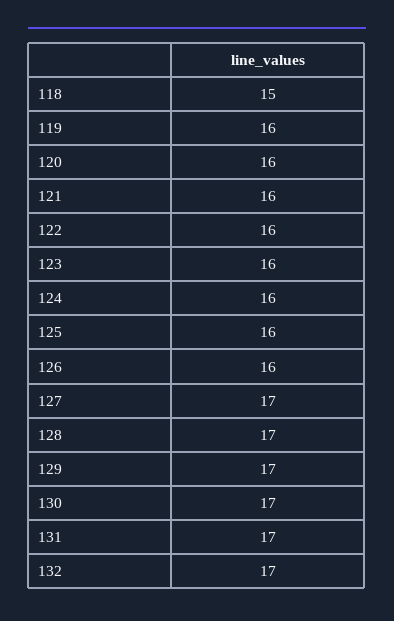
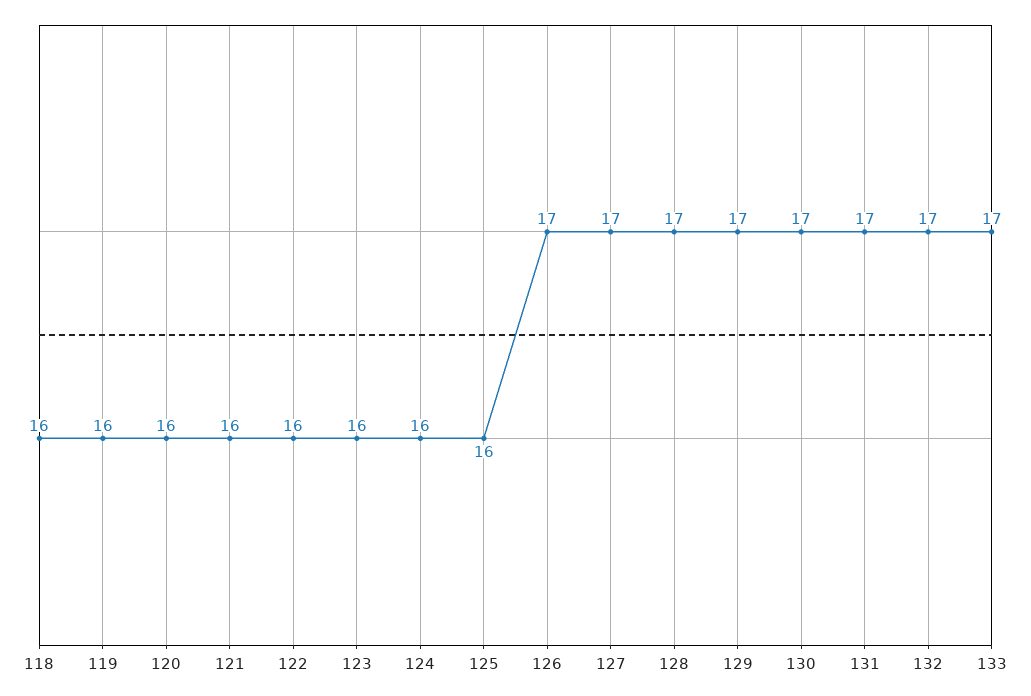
118: 15 -> 16
126: 16 -> 17
133: none -> 17

